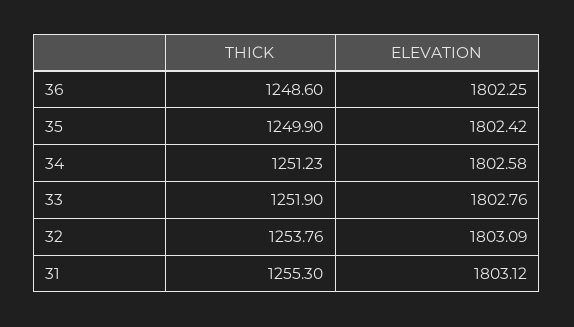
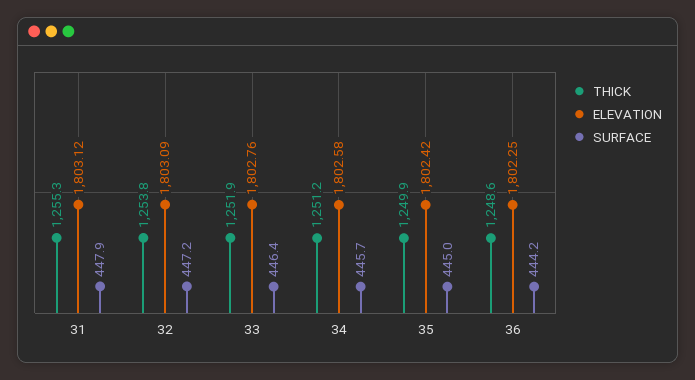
SURFACE, 31: none -> 447.9
SURFACE, 32: none -> 447.2
SURFACE, 33: none -> 446.4
SURFACE, 34: none -> 445.7
SURFACE, 35: none -> 445
SURFACE, 36: none -> 444.2

